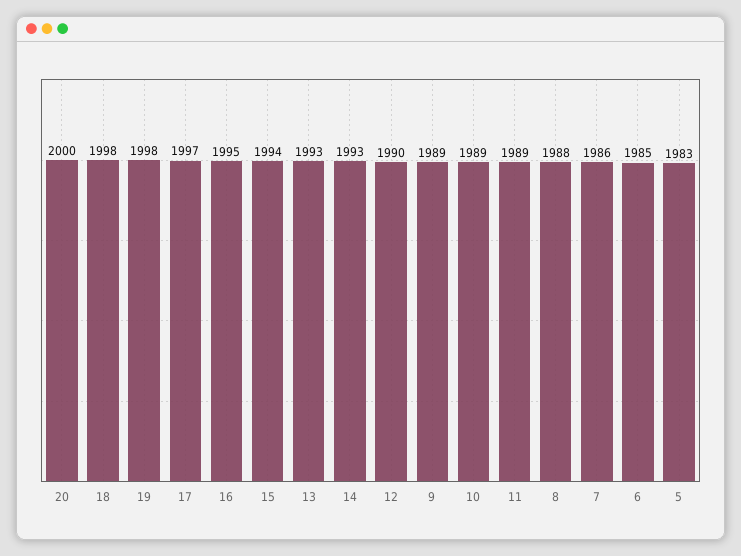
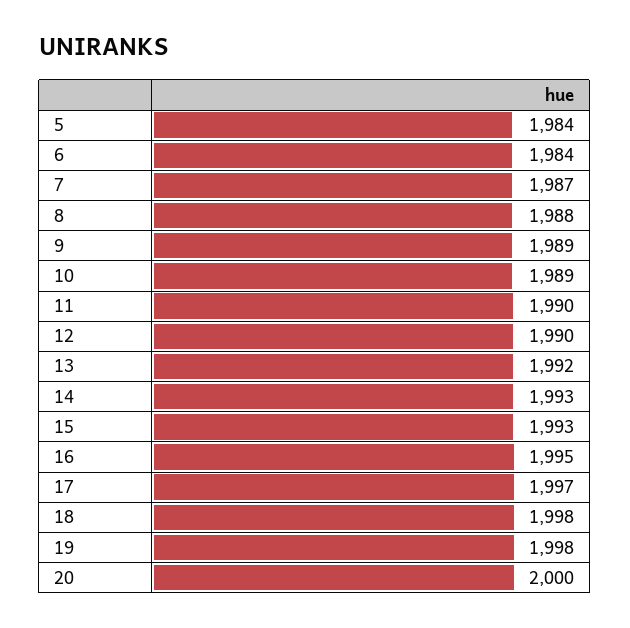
15: 1994 -> 1993
13: 1993 -> 1992
11: 1989 -> 1990
7: 1986 -> 1987
6: 1985 -> 1984
5: 1983 -> 1984

